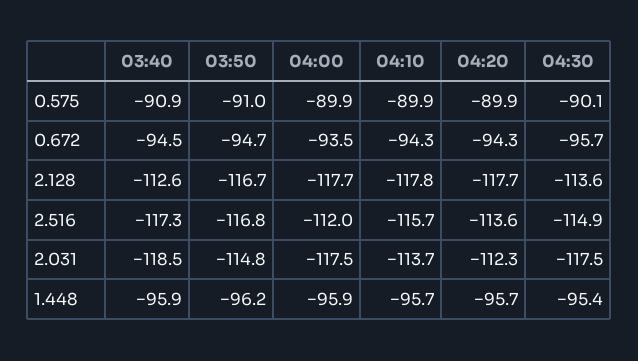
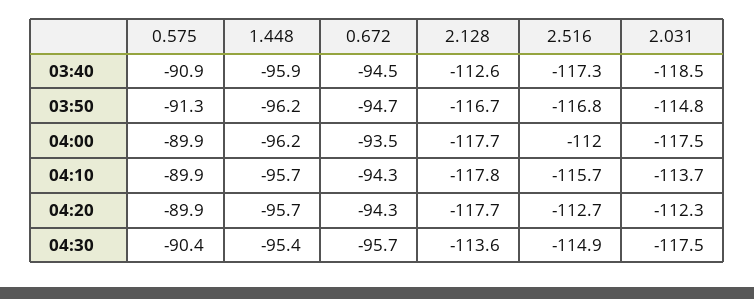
03:50, 0.575: -91 -> -91.3
04:30, 0.575: -90.1 -> -90.4
04:20, 2.516: -113.6 -> -112.7
04:00, 1.448: -95.9 -> -96.2

